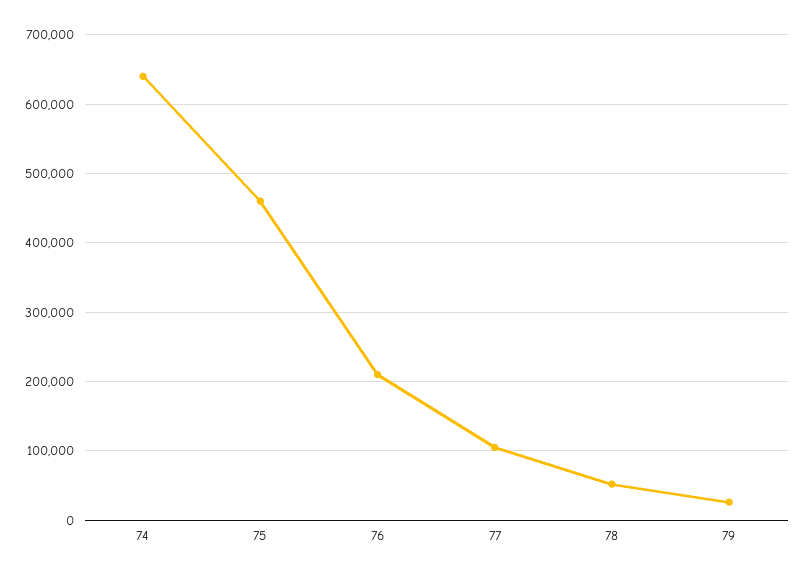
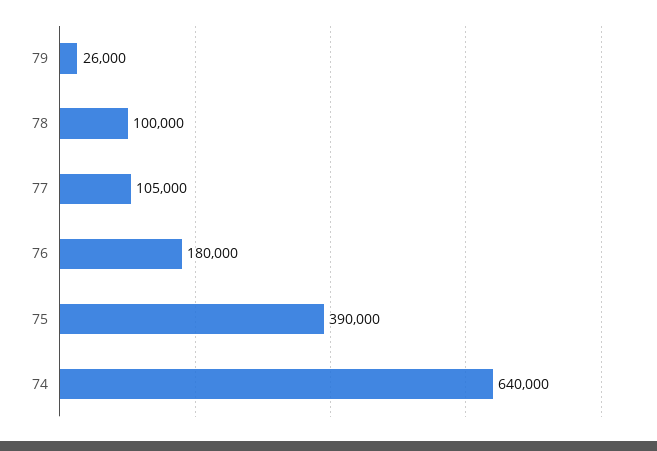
75: 460000 -> 390000
76: 210000 -> 180000
78: 50000 -> 100000

